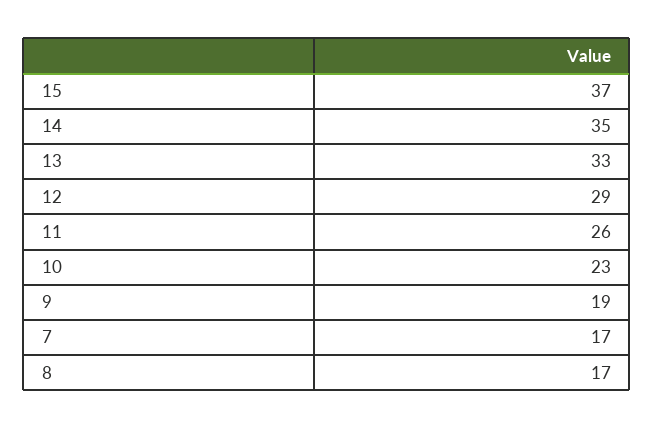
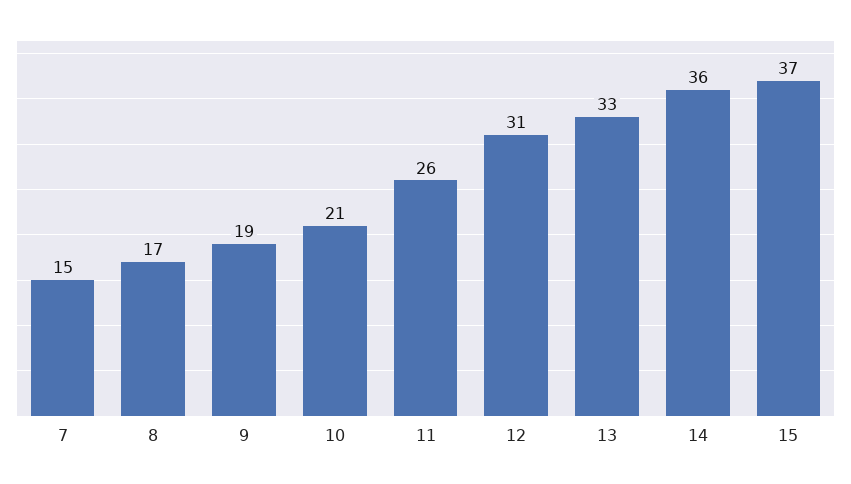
14: 35 -> 36
12: 29 -> 31
10: 23 -> 21
7: 17 -> 15

